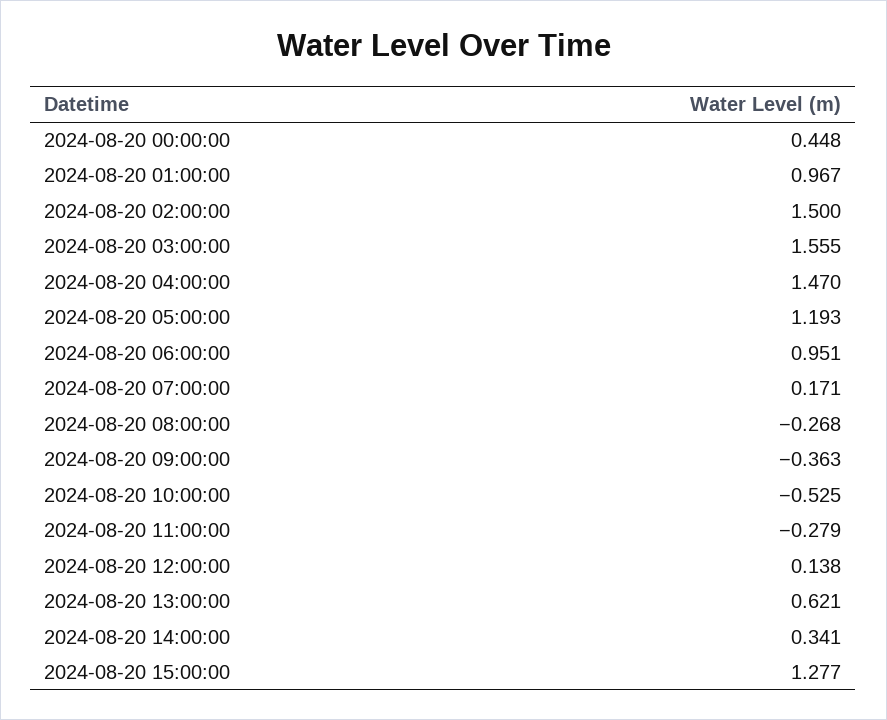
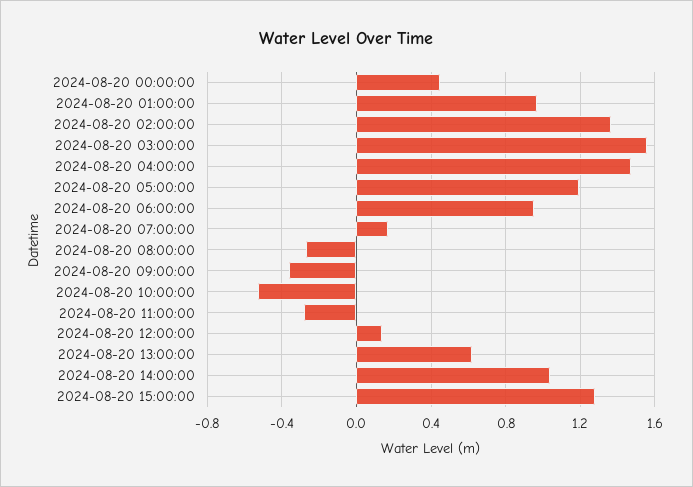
2024-08-20 02:00:00: 1.5 -> 1.35
2024-08-20 14:00:00: 0.341 -> 1.05

